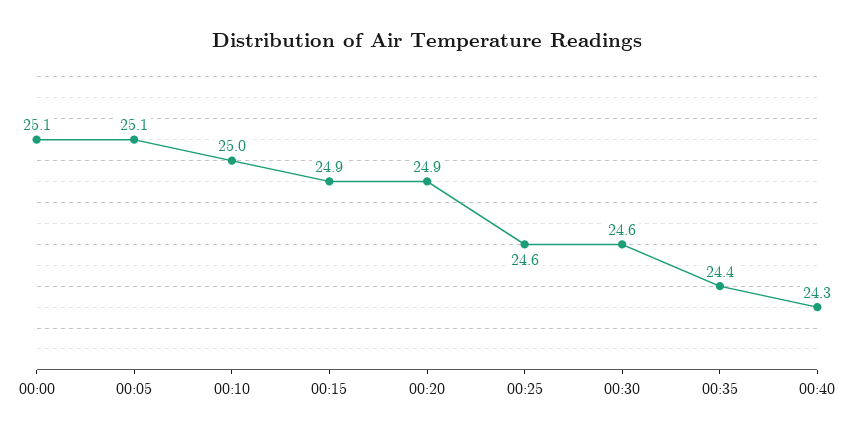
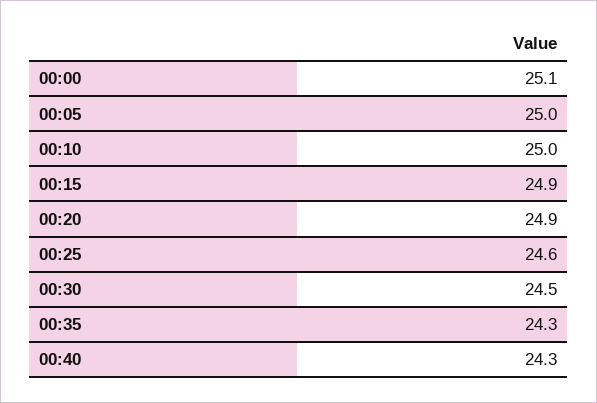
00:05: 25.1 -> 25
00:30: 24.6 -> 24.5
00:35: 24.4 -> 24.3

